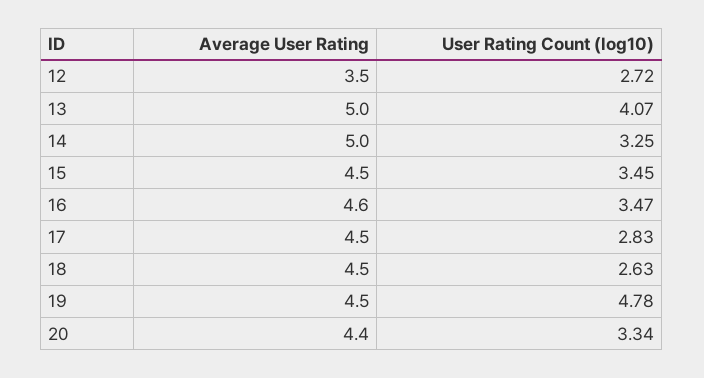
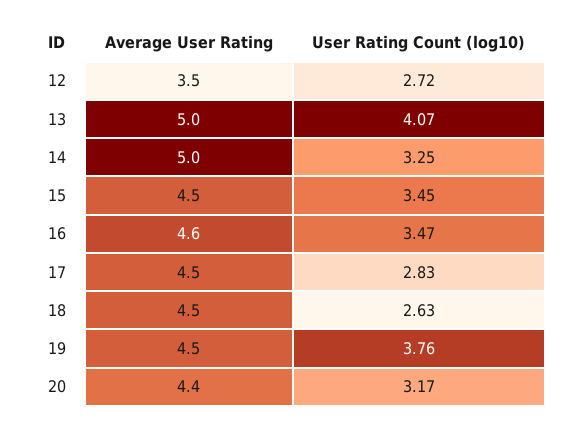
User Rating Count (log10), 19: 4.78 -> 3.76
User Rating Count (log10), 20: 3.34 -> 3.17

